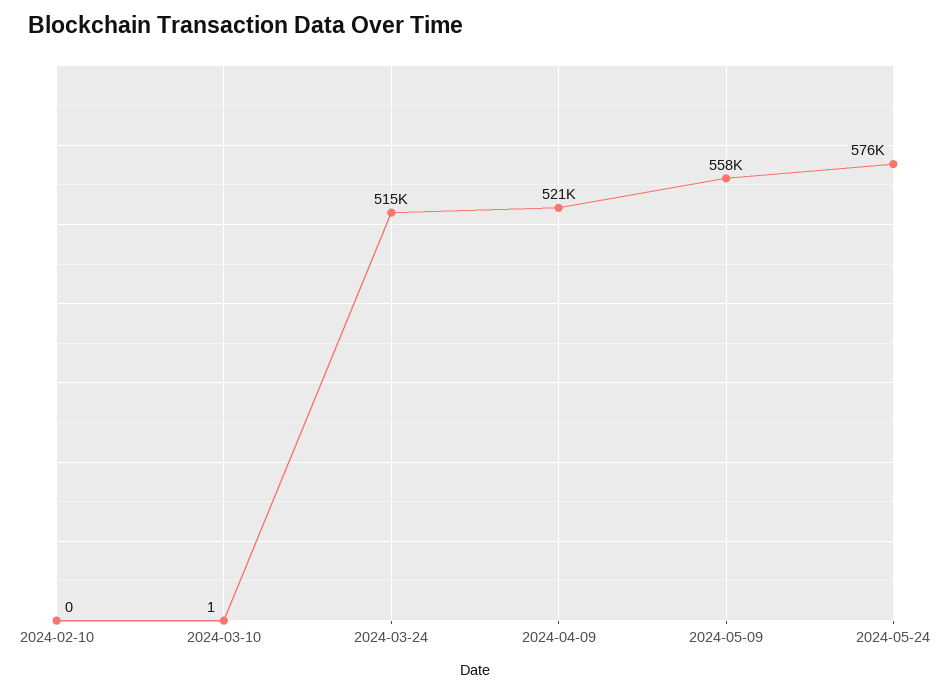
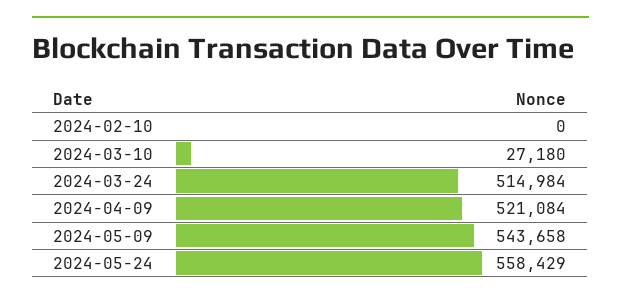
2024-03-10: 1 -> 27180
2024-05-09: 558000 -> 543658
2024-05-24: 576000 -> 558429

